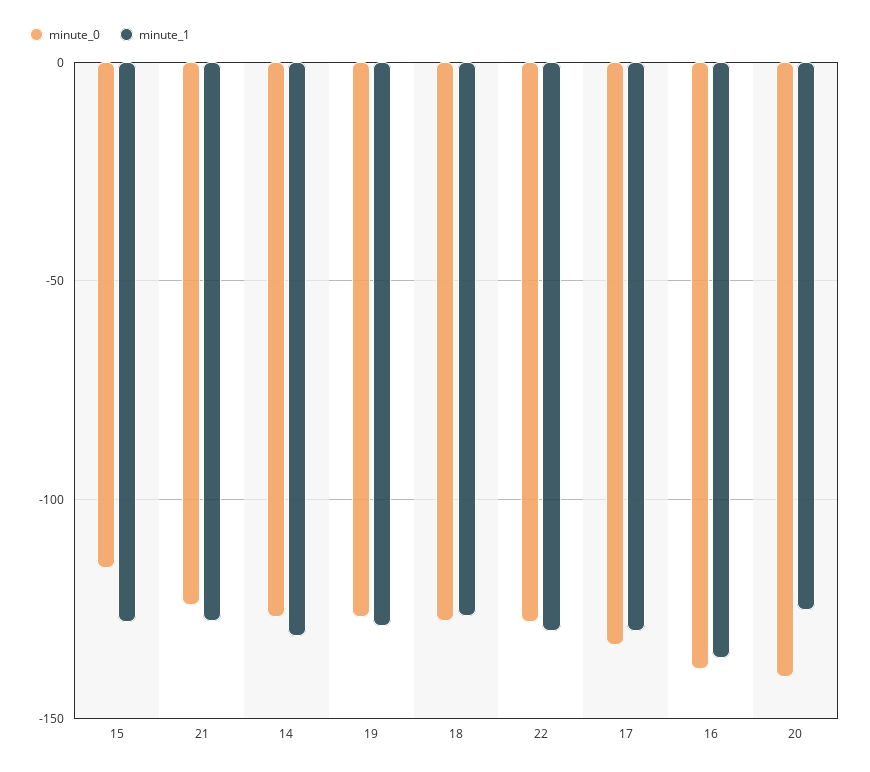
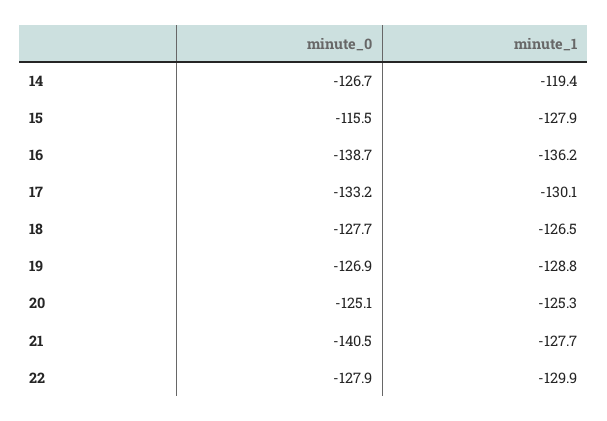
minute_0, 21: -125 -> -140.5
minute_1, 14: -130 -> -119.4
minute_0, 20: -140 -> -125.1

